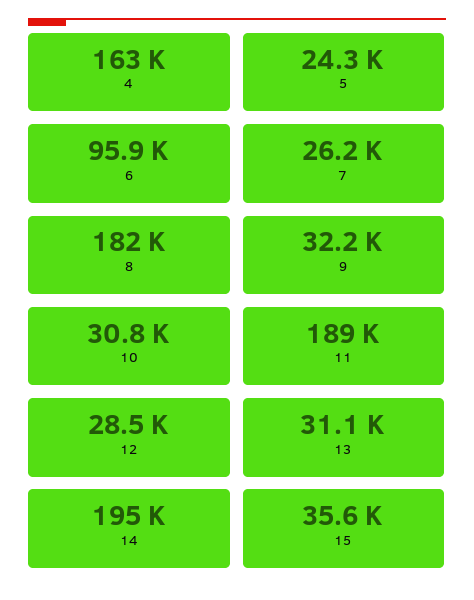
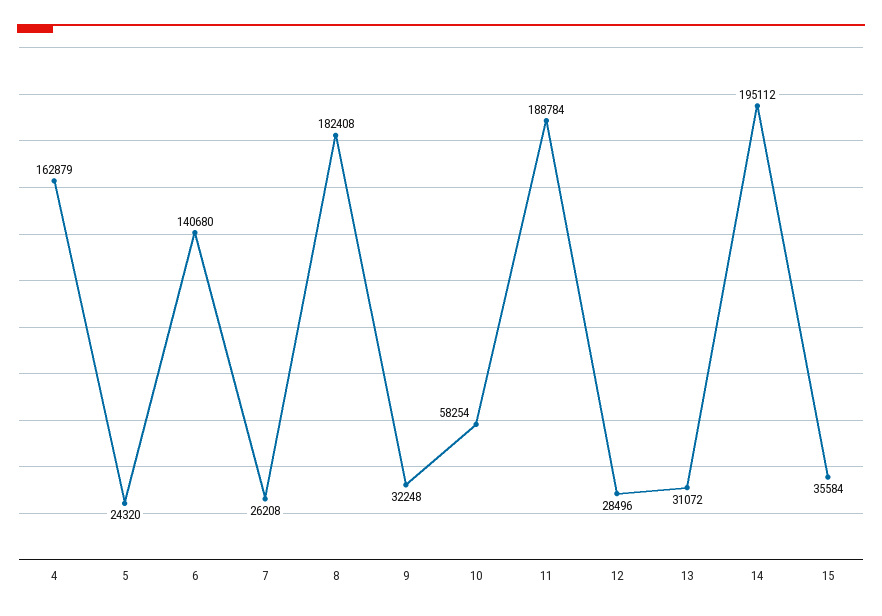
6: 95900 -> 140680
10: 30800 -> 58254

